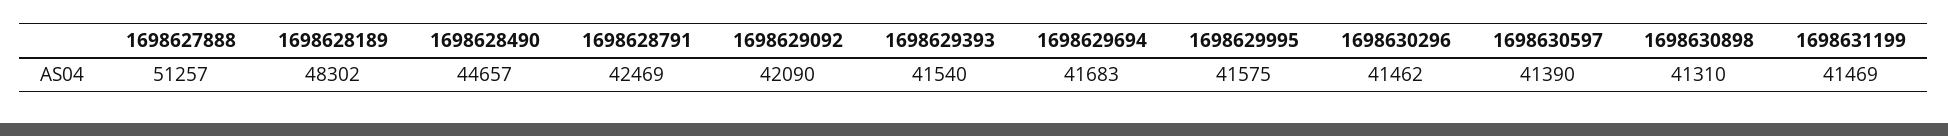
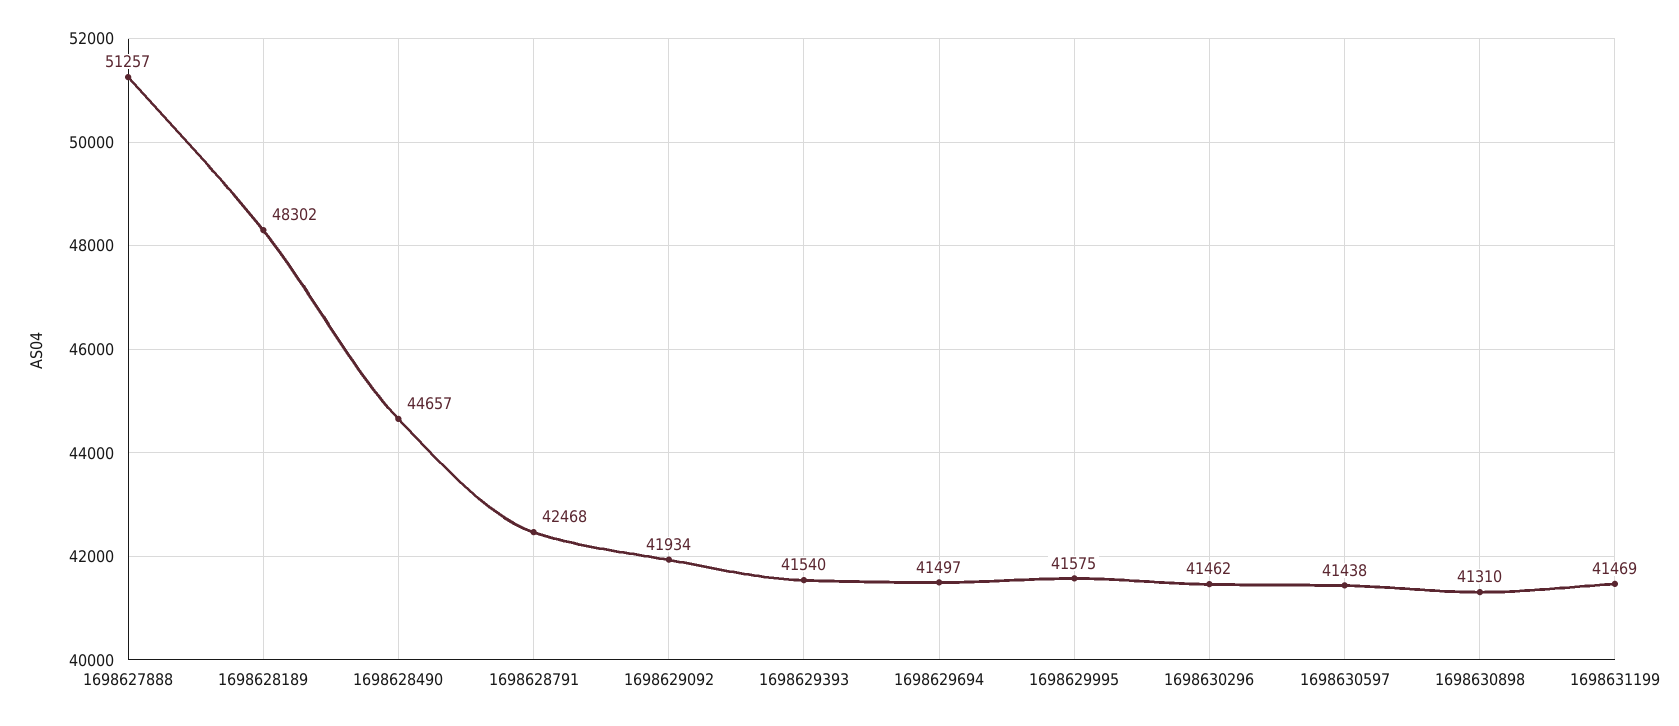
1698628791: 42469 -> 42468
1698629092: 42090 -> 41934
1698629694: 41683 -> 41497
1698630597: 41390 -> 41438

